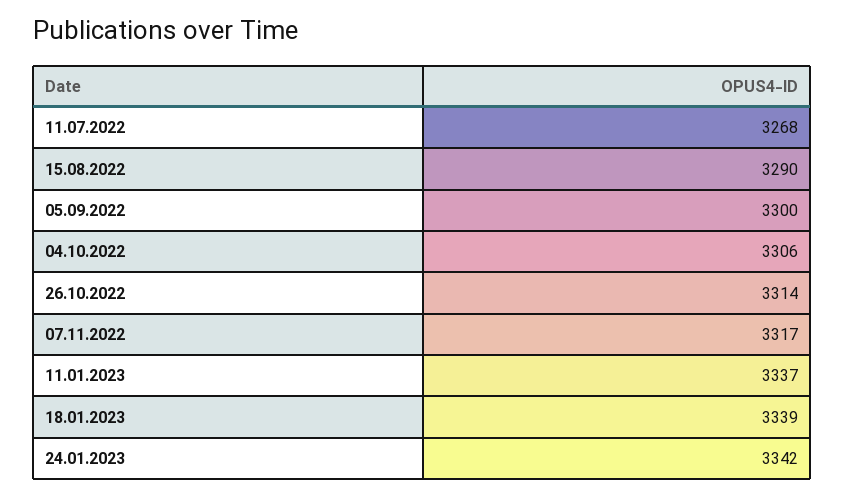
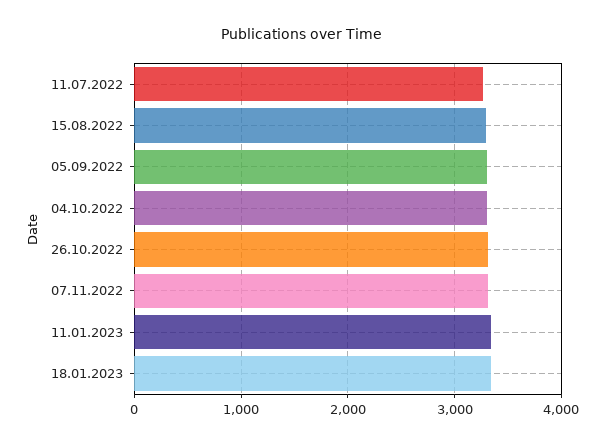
24.01.2023: 3342 -> none

